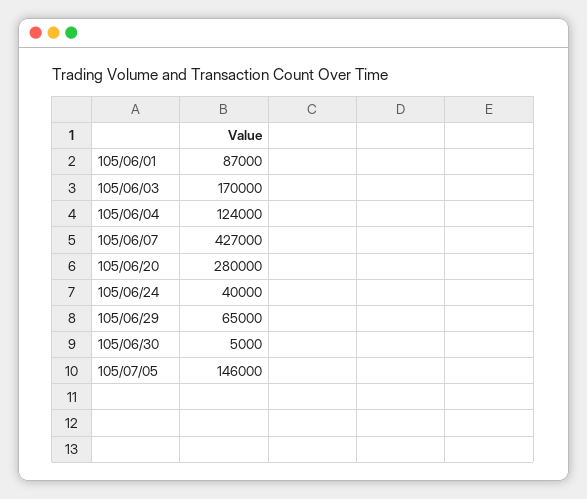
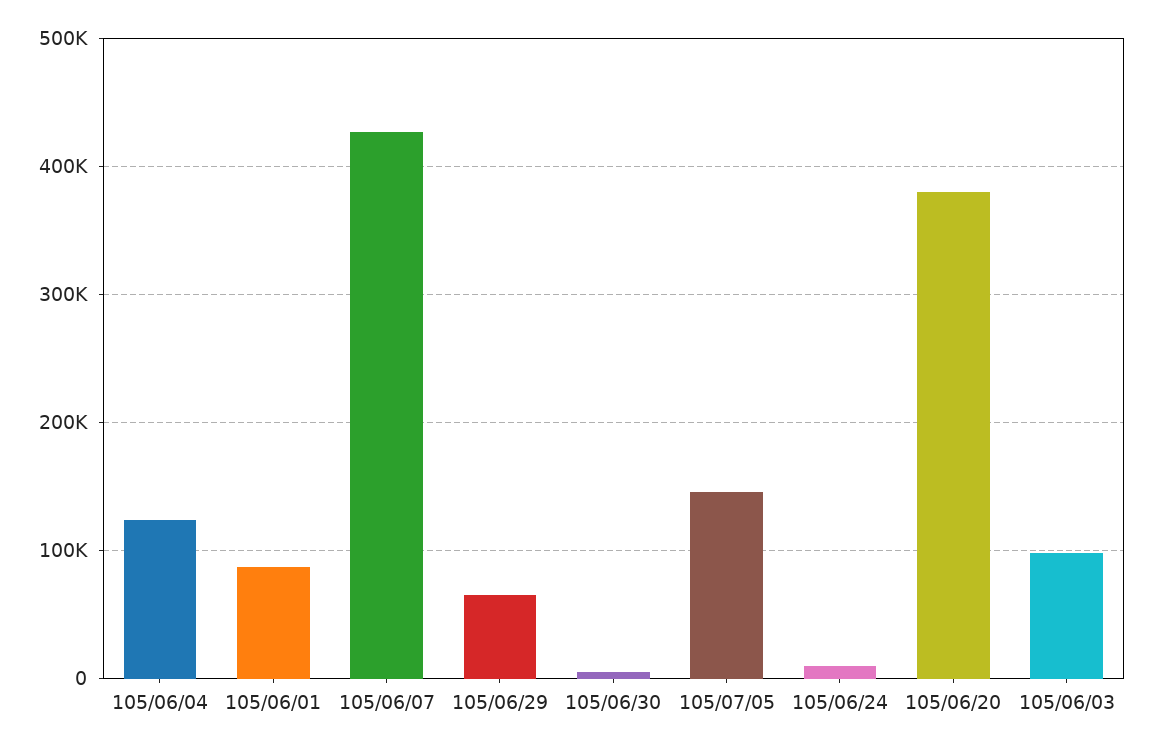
105/06/03: 170000 -> 100000
105/06/20: 280000 -> 380000
105/06/24: 40000 -> 10000

